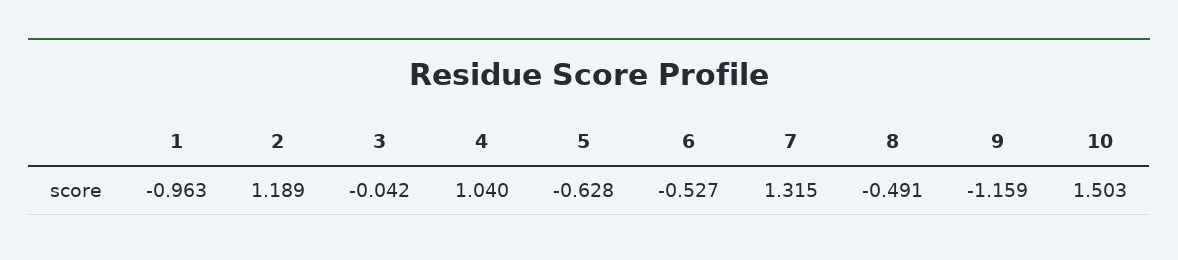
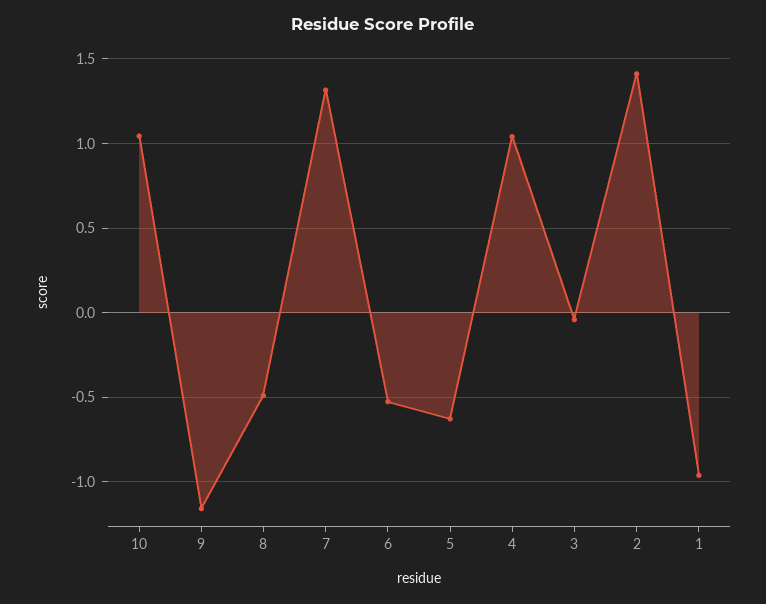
2: 1.189 -> 1.4
10: 1.503 -> 1.05

